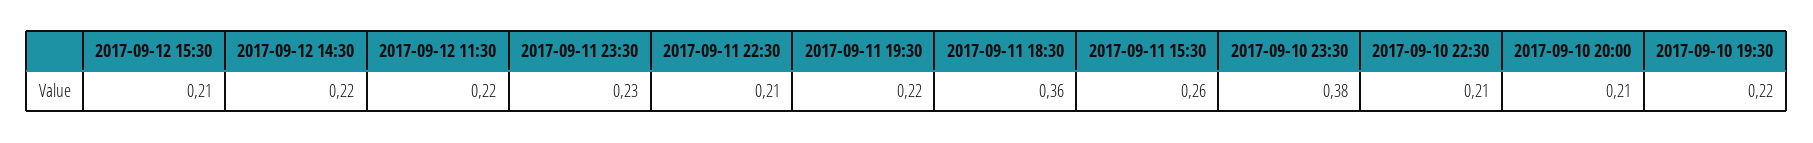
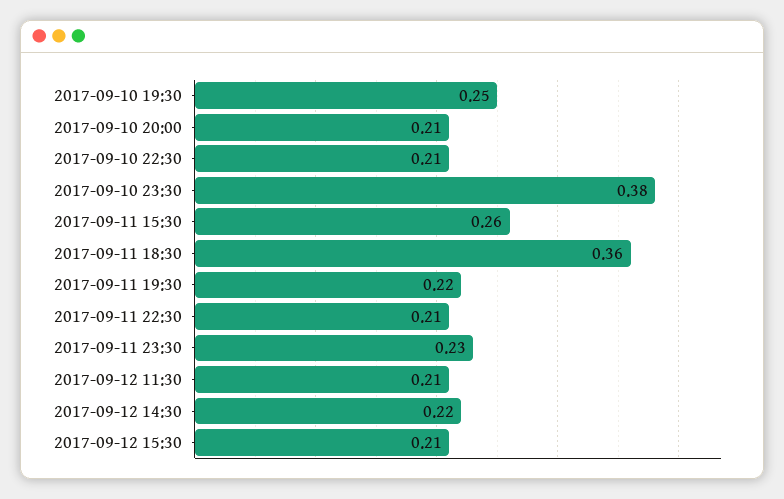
2017-09-12 11:30: 0.22 -> 0.21
2017-09-10 19:30: 0.22 -> 0.25

